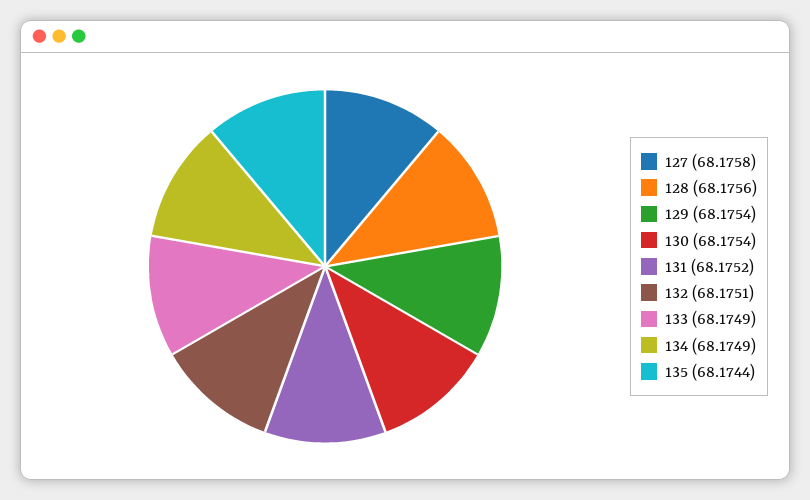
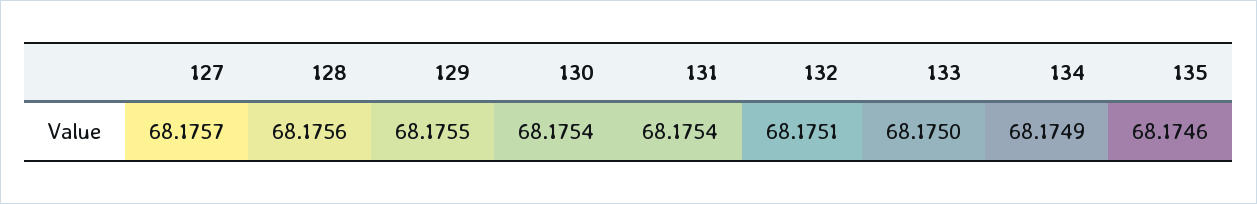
127: 68.1758 -> 68.1757
129: 68.1754 -> 68.1755
131: 68.1752 -> 68.1754
133: 68.1749 -> 68.175
135: 68.1744 -> 68.1746

